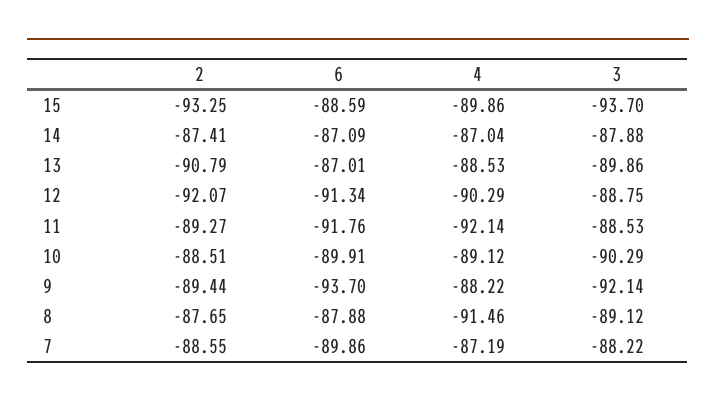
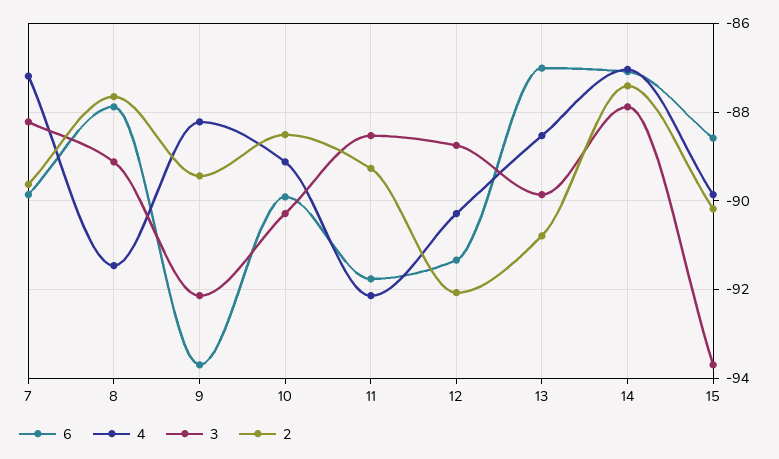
2, 15: -93.25 -> -90.2
2, 7: -88.55 -> -89.6

